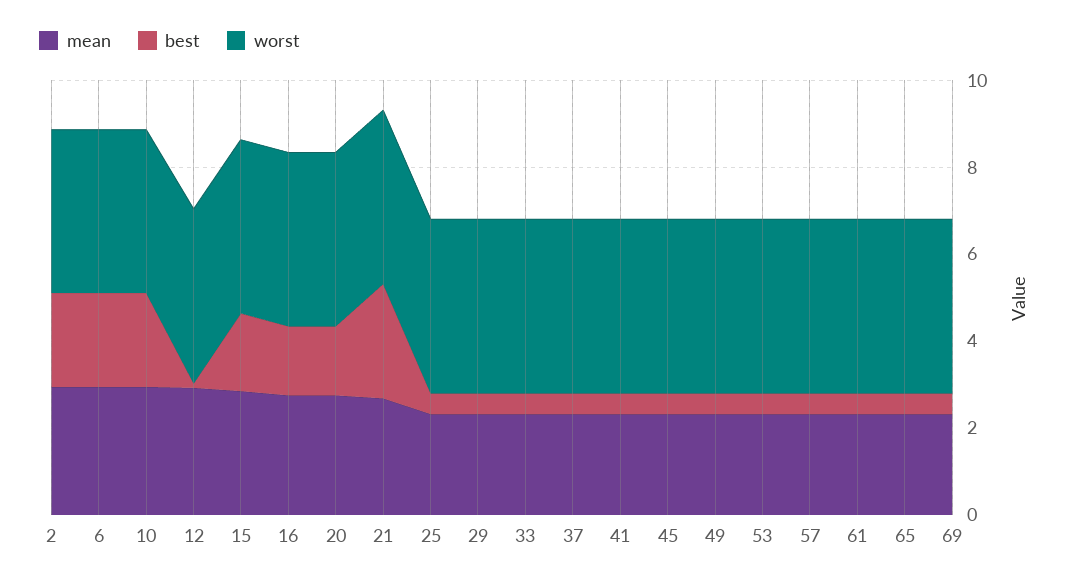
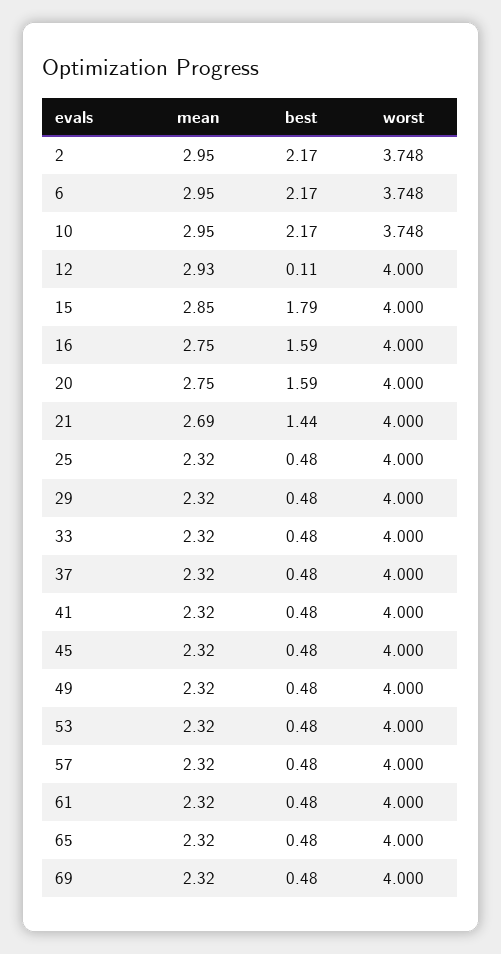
best, 21: 2.5 -> 1.44

